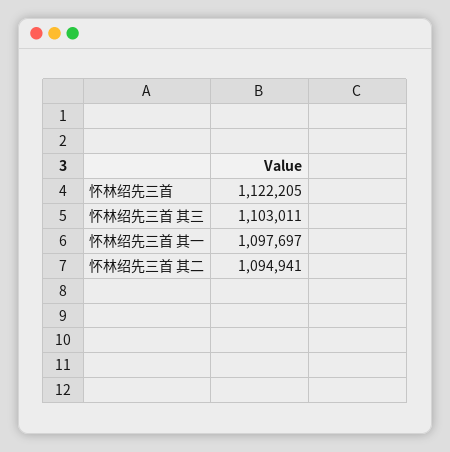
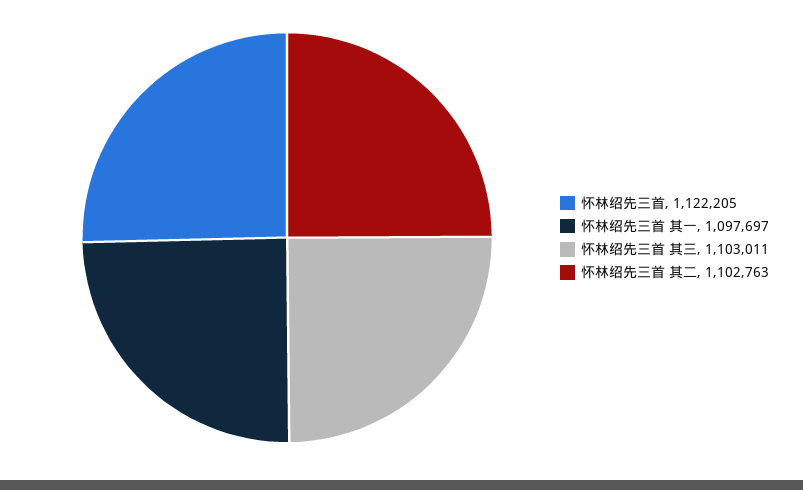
怀林绍先三首 其二: 1094941 -> 1102763

